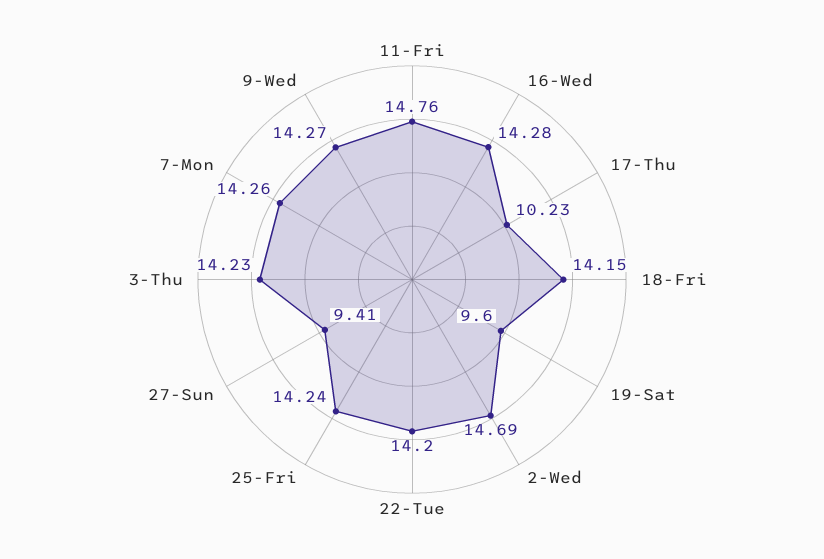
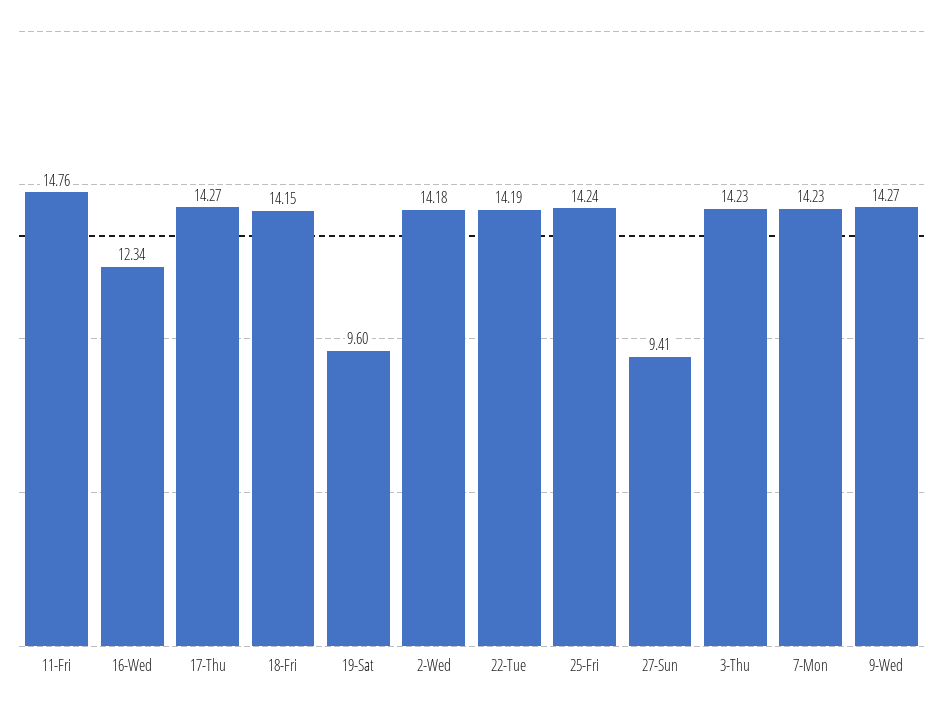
16-Wed: 14.28 -> 12.34
17-Thu: 10.23 -> 14.27
2-Wed: 14.69 -> 14.18
22-Tue: 14.2 -> 14.19
7-Mon: 14.26 -> 14.23

